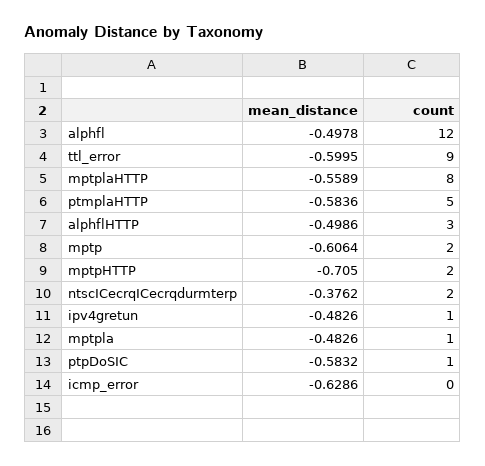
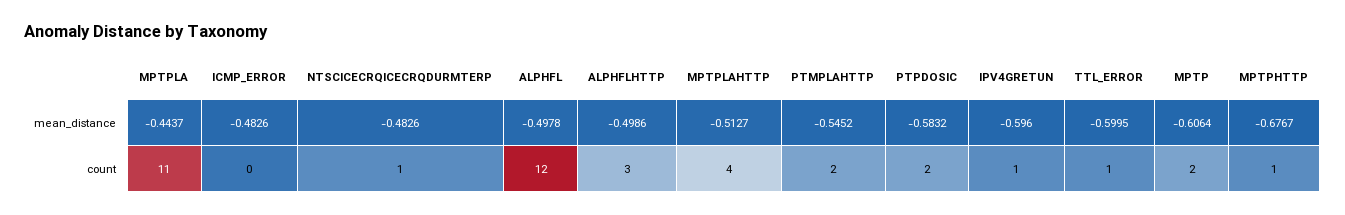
count, ttl_error: 9 -> 1
mean_distance, mptplaHTTP: -0.5589 -> -0.5127
count, mptplaHTTP: 8 -> 4
mean_distance, ptmplaHTTP: -0.5836 -> -0.5452
count, ptmplaHTTP: 5 -> 2
mean_distance, mptpHTTP: -0.705 -> -0.6767
count, mptpHTTP: 2 -> 1
mean_distance, ntscICecrqICecrqdurmterp: -0.3762 -> -0.4826
count, ntscICecrqICecrqdurmterp: 2 -> 1
mean_distance, ipv4gretun: -0.4826 -> -0.596
mean_distance, mptpla: -0.4826 -> -0.4437
count, mptpla: 1 -> 11
count, ptpDoSIC: 1 -> 2
mean_distance, icmp_error: -0.6286 -> -0.4826

